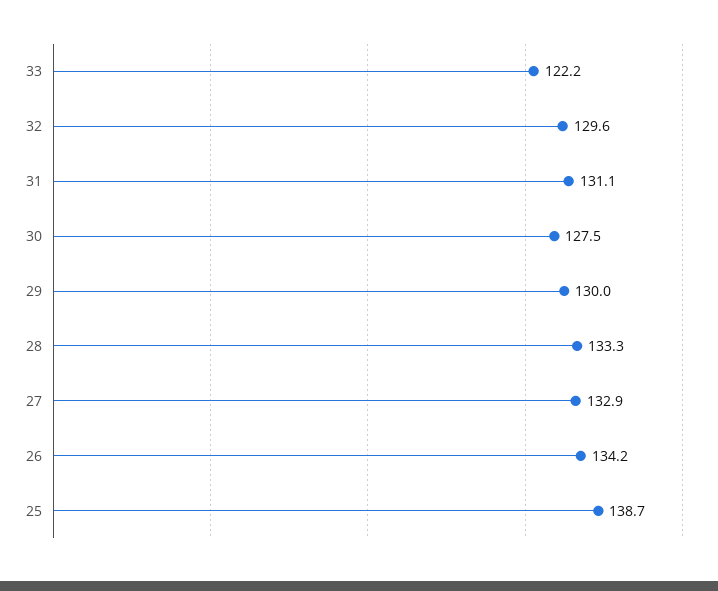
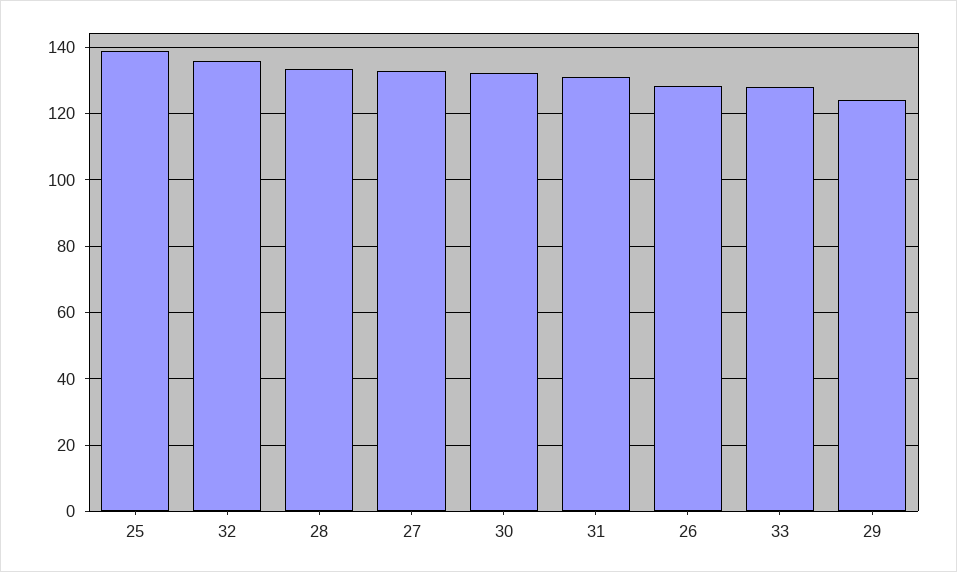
33: 122.2 -> 128
32: 129.6 -> 136
30: 127.5 -> 132
29: 130 -> 124
26: 134.2 -> 128

